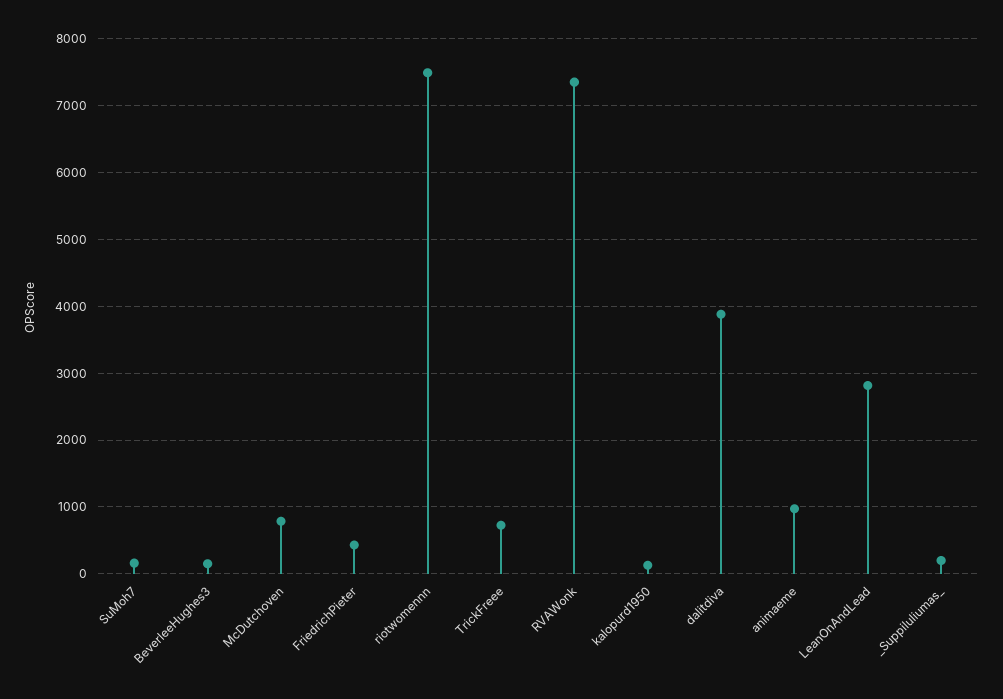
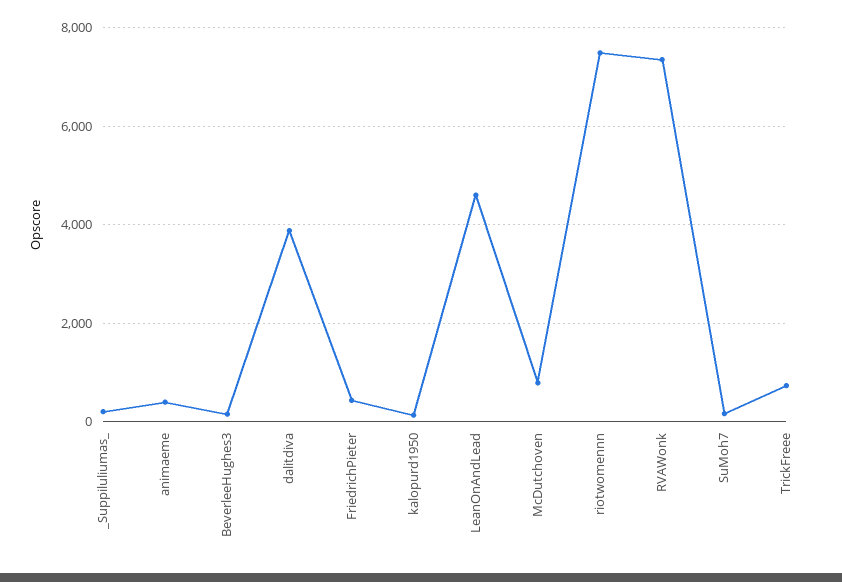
animaeme: 1000 -> 400
LeanOnAndLead: 2800 -> 4600

